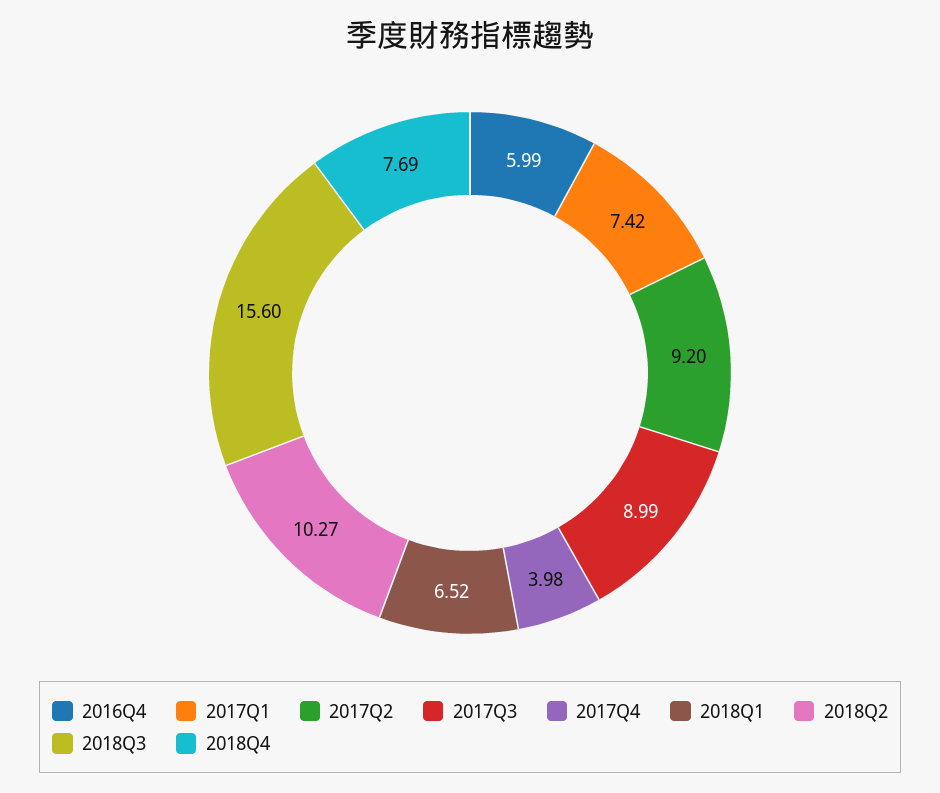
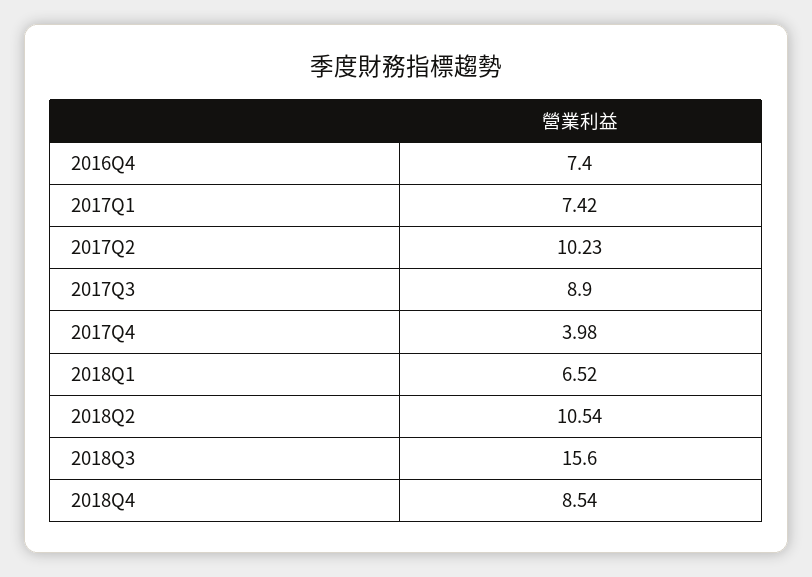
2016Q4: 5.99 -> 7.4
2017Q2: 9.2 -> 10.23
2017Q3: 8.99 -> 8.9
2018Q2: 10.27 -> 10.54
2018Q4: 7.69 -> 8.54

